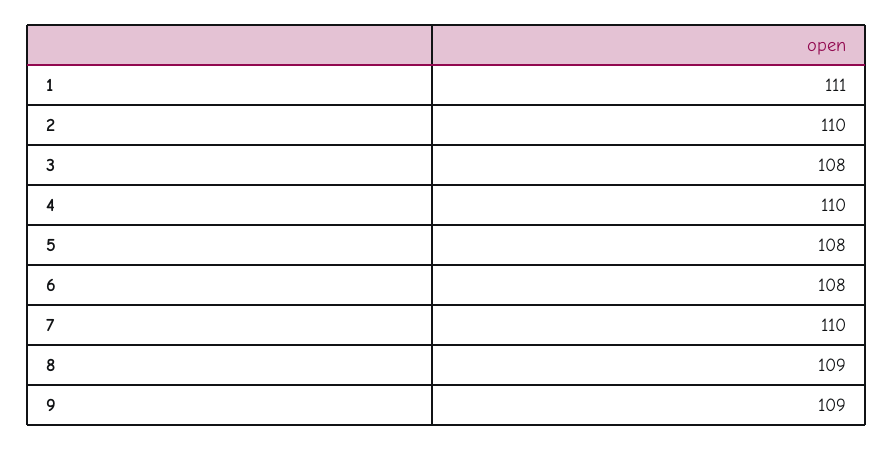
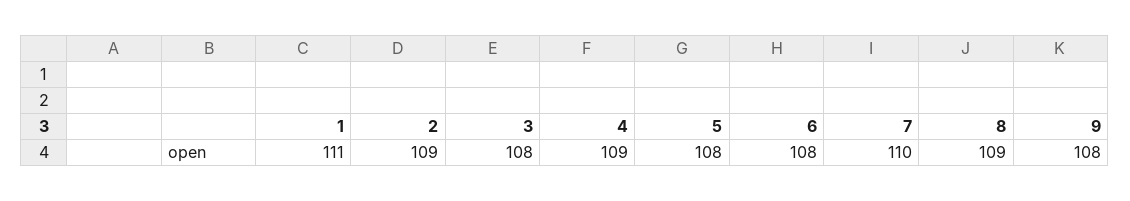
2: 110 -> 109
4: 110 -> 109
9: 109 -> 108

